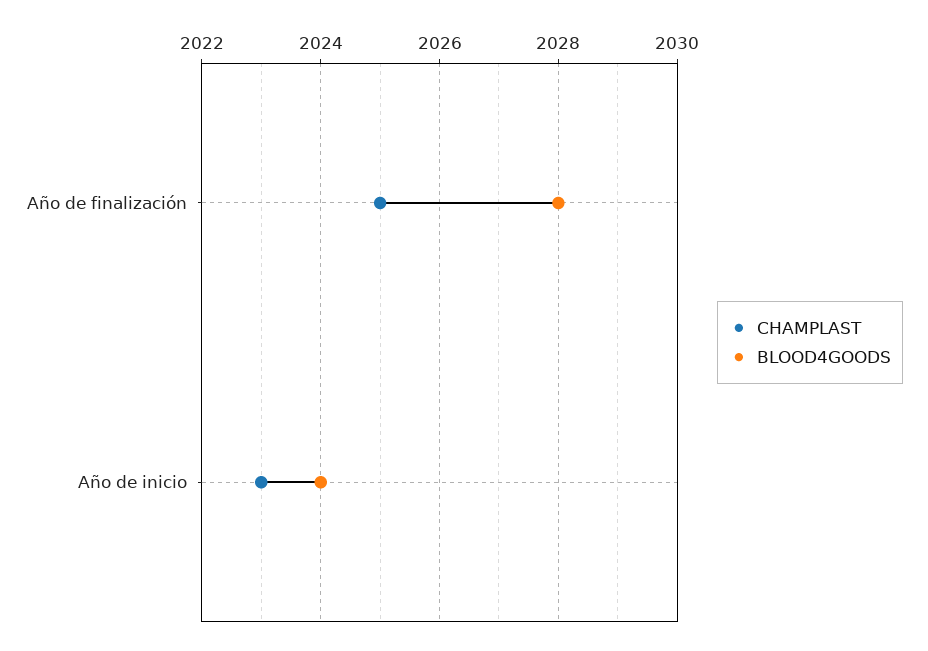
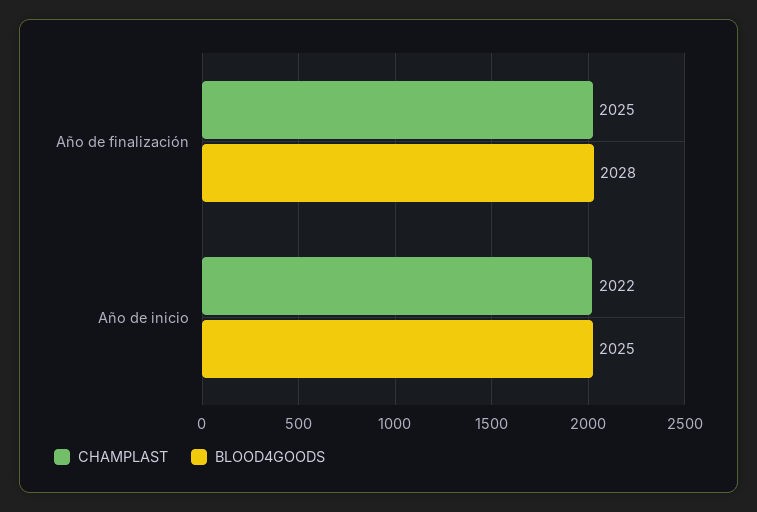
CHAMPLAST, Año de inicio: 2023 -> 2022
BLOOD4GOODS, Año de inicio: 2024 -> 2025

